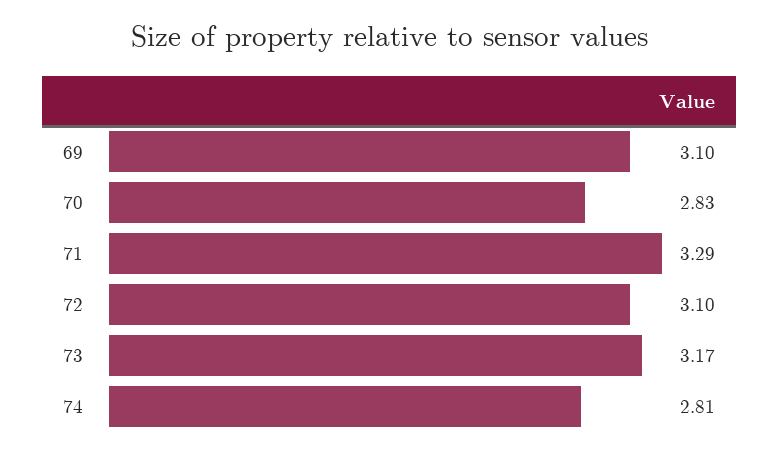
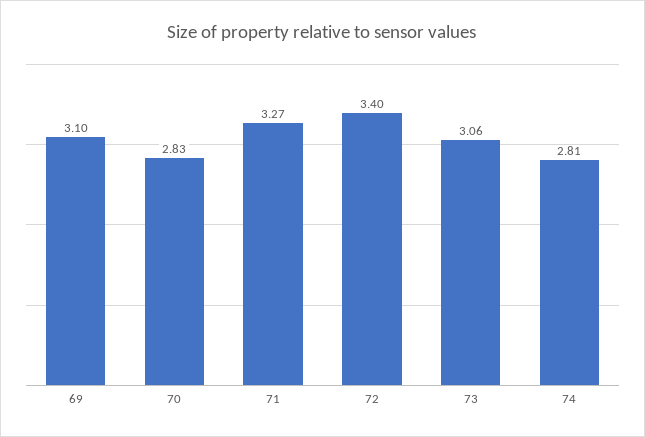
71: 3.29 -> 3.27
72: 3.1 -> 3.4
73: 3.17 -> 3.06

